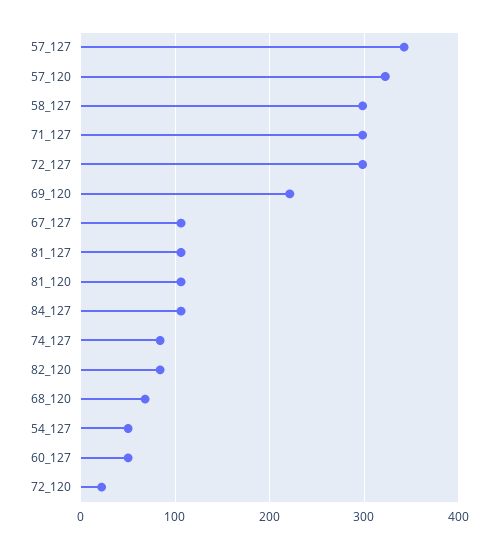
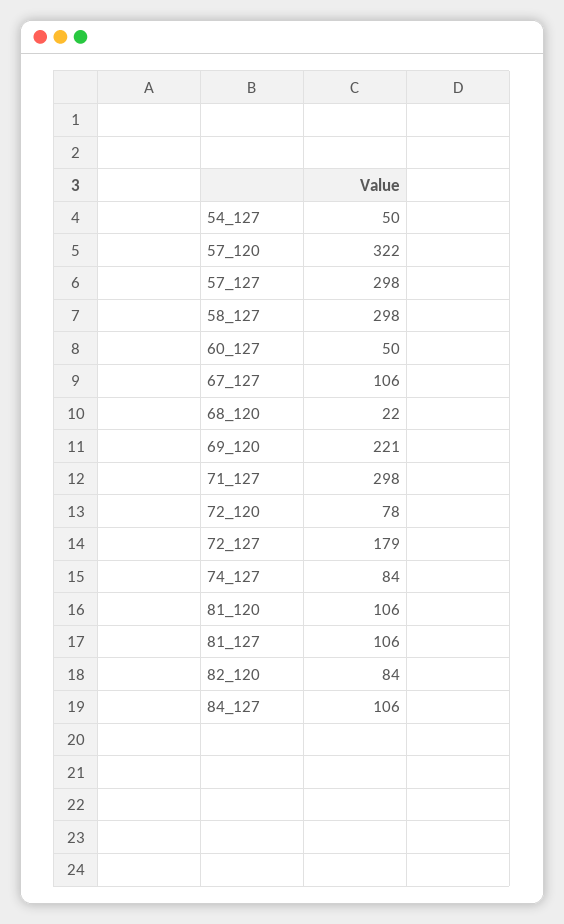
57_127: 340 -> 298
72_127: 300 -> 179
68_120: 70 -> 22
72_120: 20 -> 78

